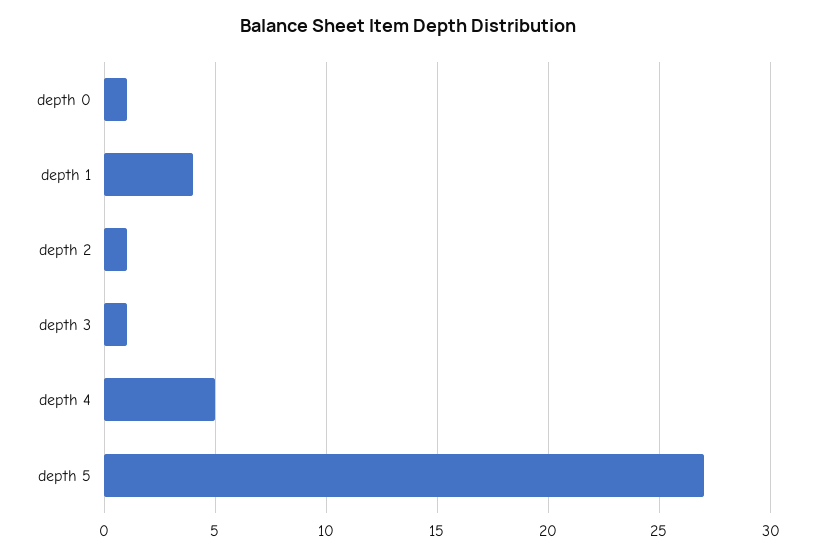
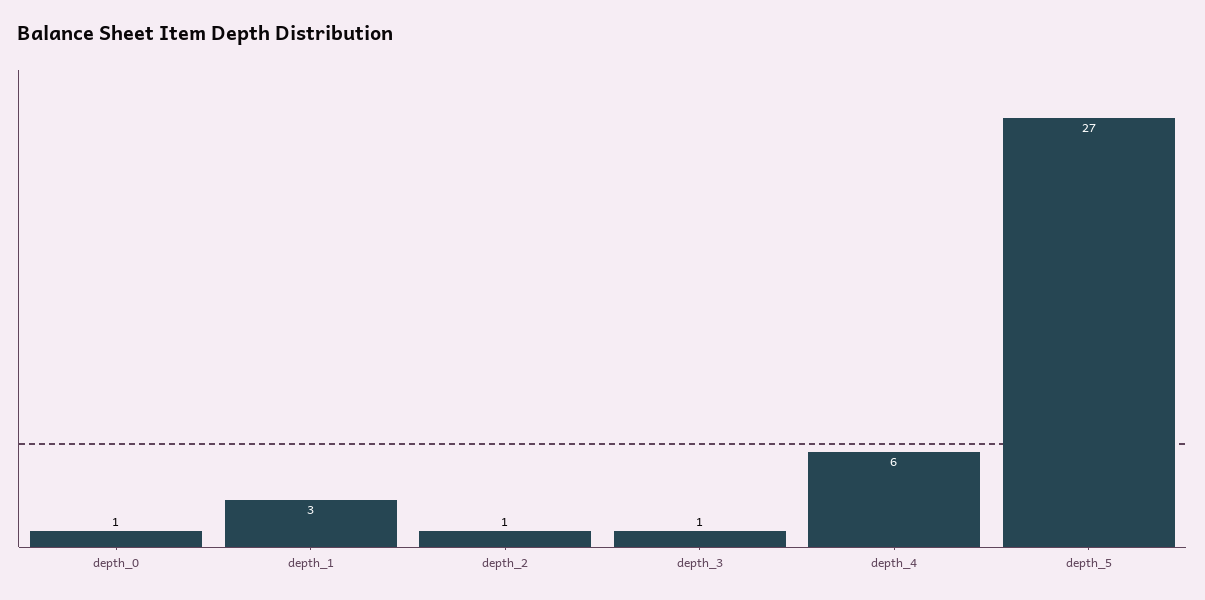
depth 1: 4 -> 3
depth 4: 5 -> 6

